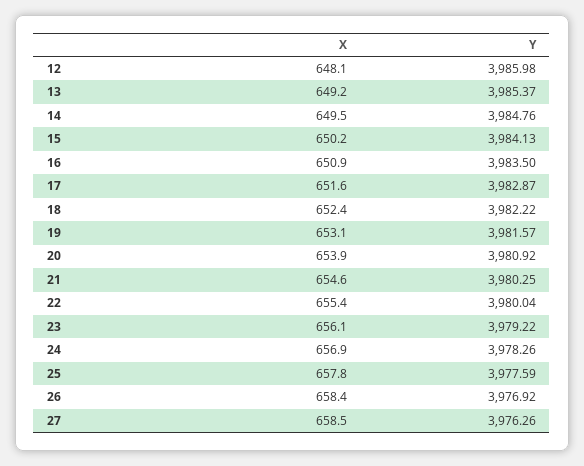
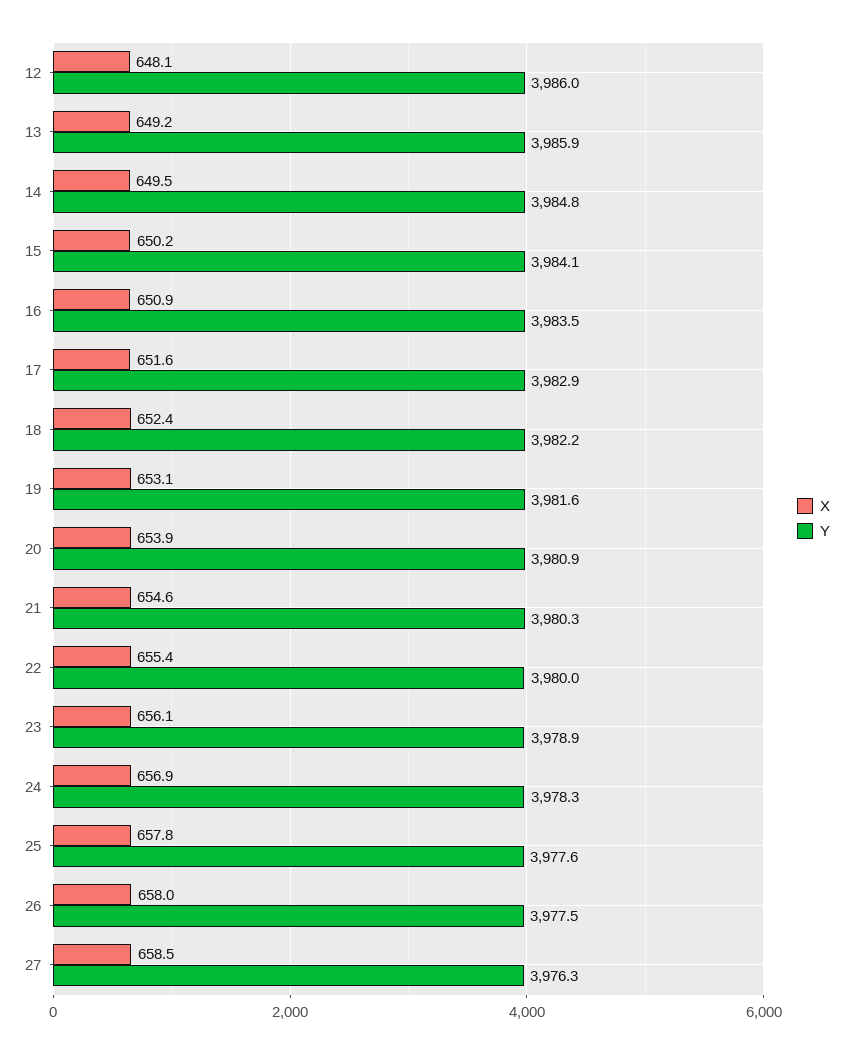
Y, 13: 3985.37 -> 3985.9
Y, 23: 3979.22 -> 3978.9
X, 26: 658.4 -> 658
Y, 26: 3976.92 -> 3977.5

